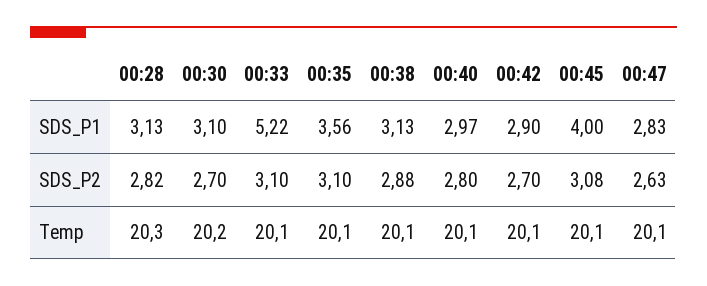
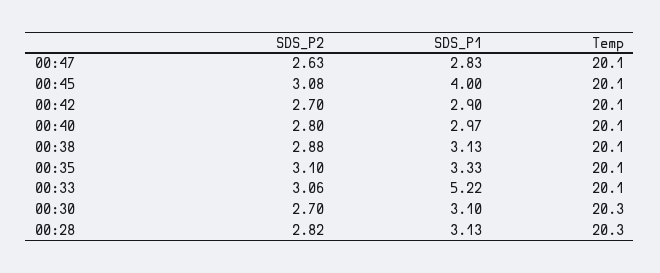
00:35, SDS_P1: 3.56 -> 3.33
00:33, SDS_P2: 3.1 -> 3.06
00:30, Temp: 20.2 -> 20.3

